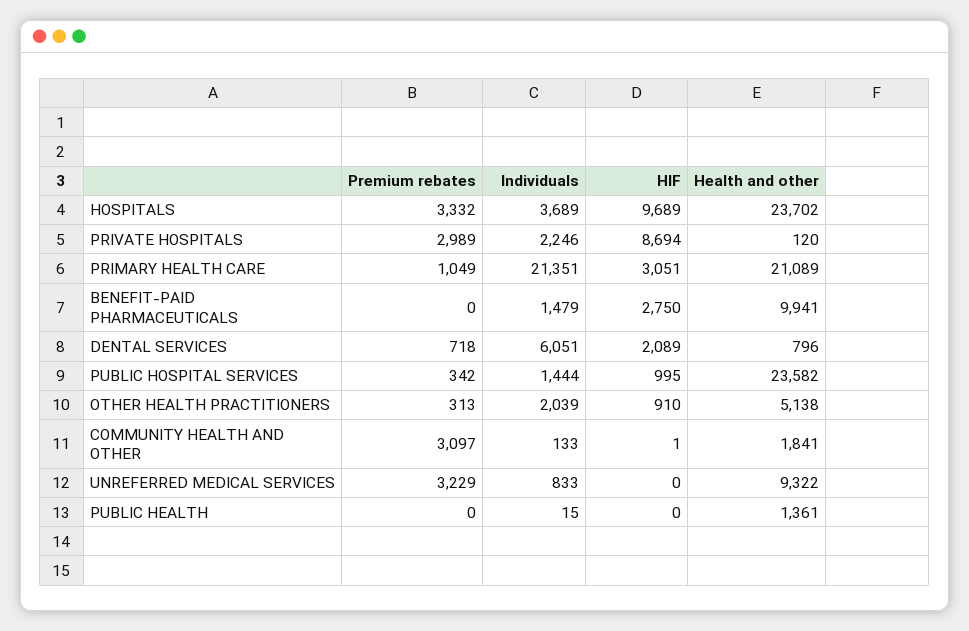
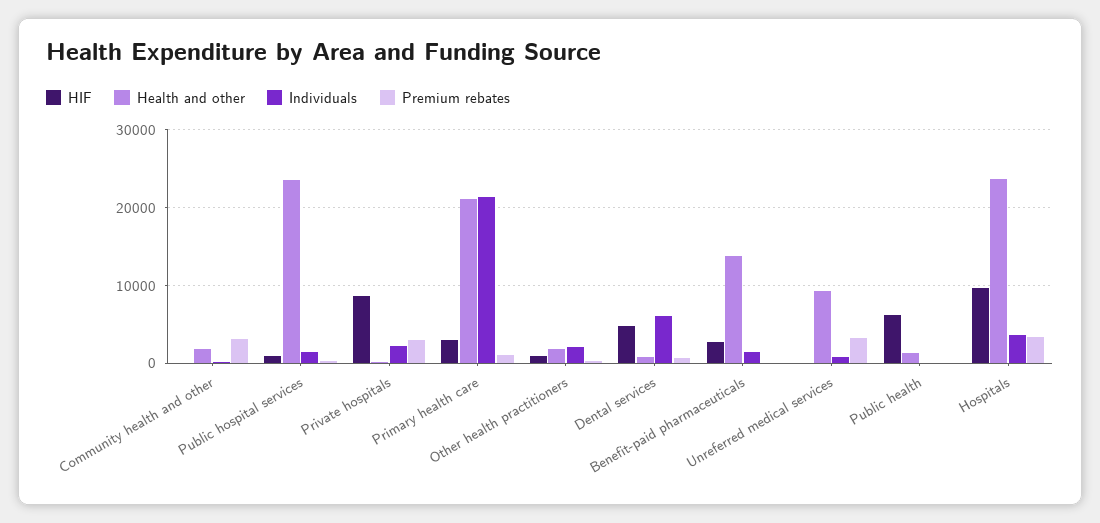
Health and other, BENEFIT-PAID PHARMACEUTICALS: 9941 -> 14000
HIF, DENTAL SERVICES: 2089 -> 5000
Health and other, OTHER HEALTH PRACTITIONERS: 5138 -> 2000
HIF, PUBLIC HEALTH: 0 -> 6000

